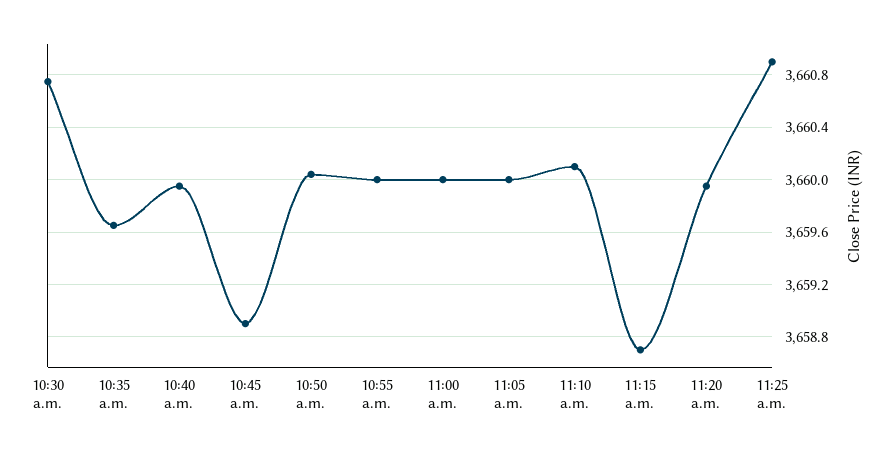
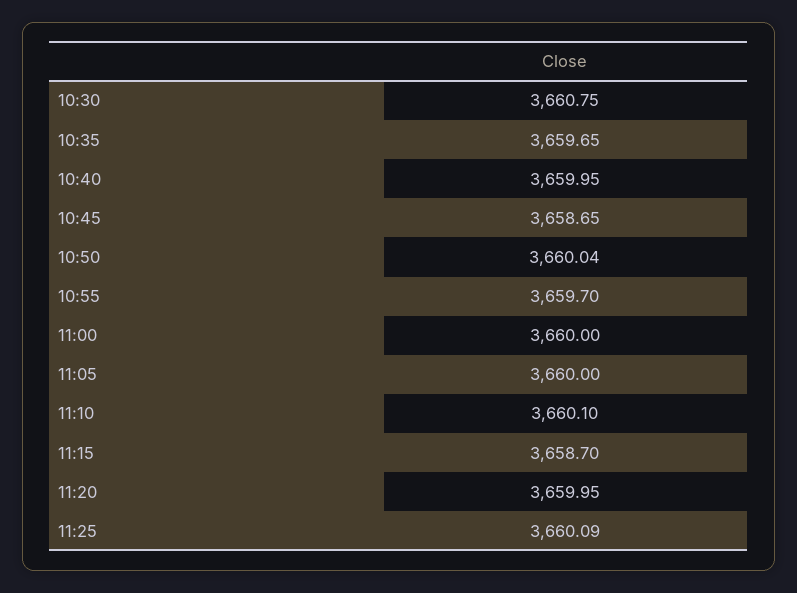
10:45 a.m.: 3658.9 -> 3658.65
10:55 a.m.: 3660 -> 3659.7
11:25 a.m.: 3660.9 -> 3660.09

